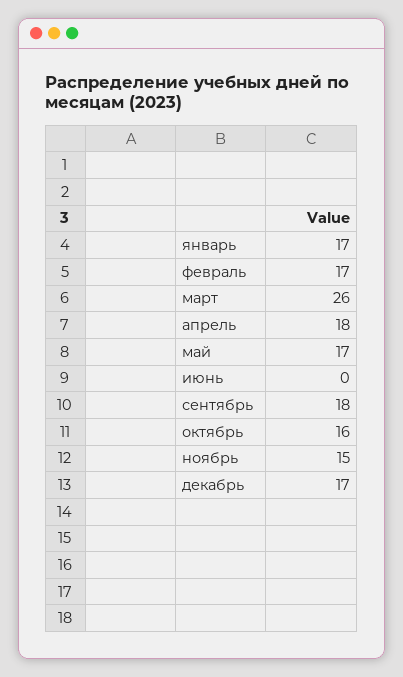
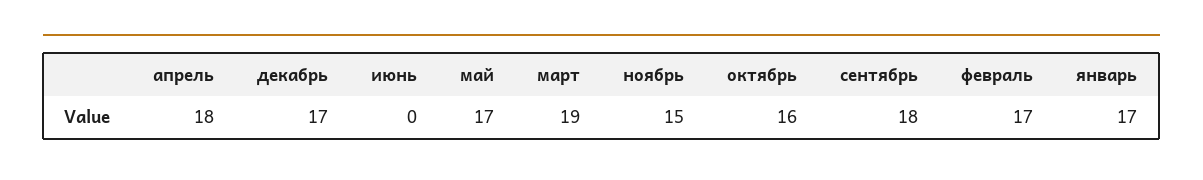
март: 26 -> 19

